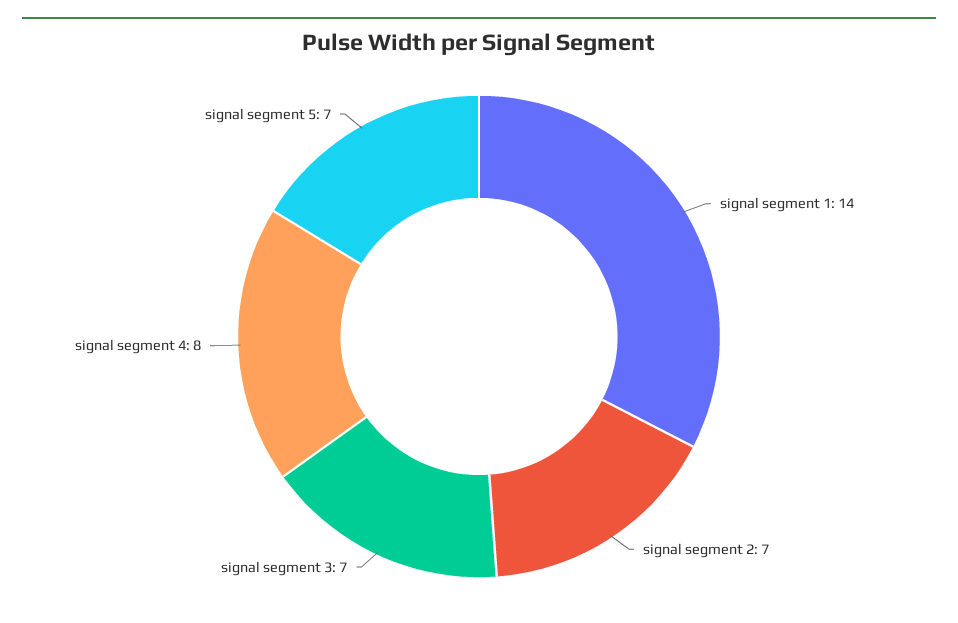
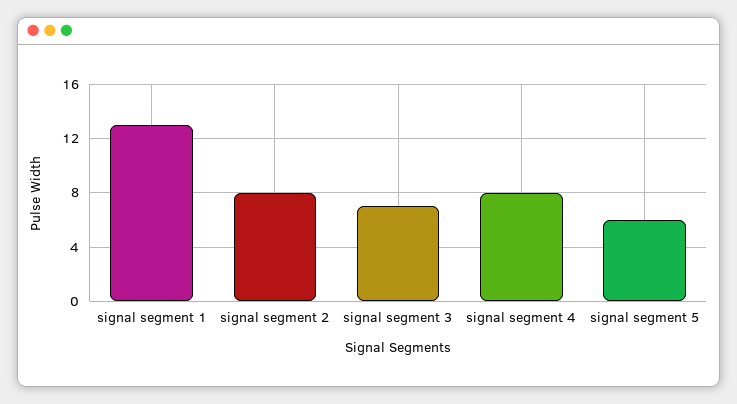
signal segment 1: 14 -> 13
signal segment 2: 7 -> 8
signal segment 5: 7 -> 6

